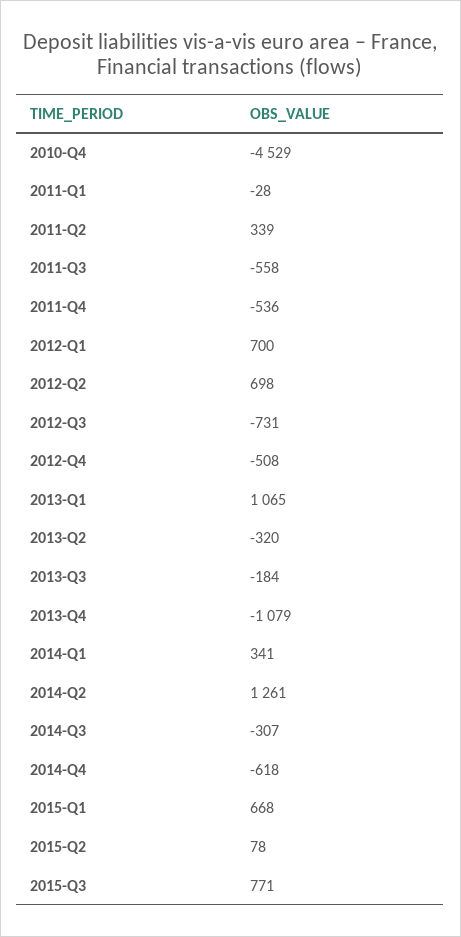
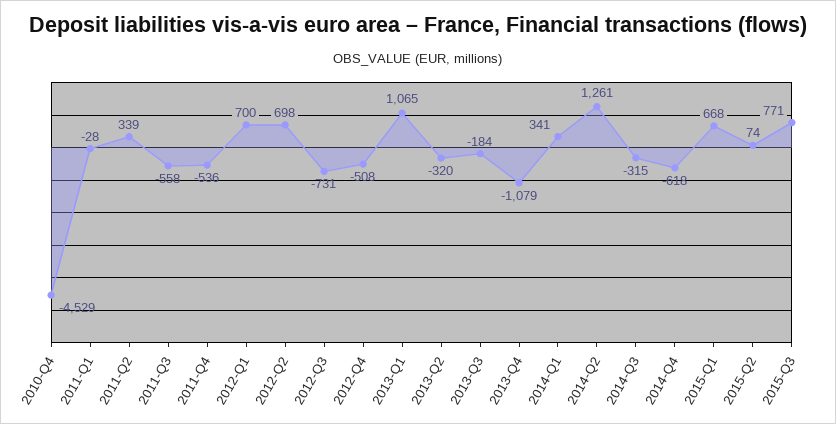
2014-Q3: -307 -> -315
2015-Q2: 78 -> 74

